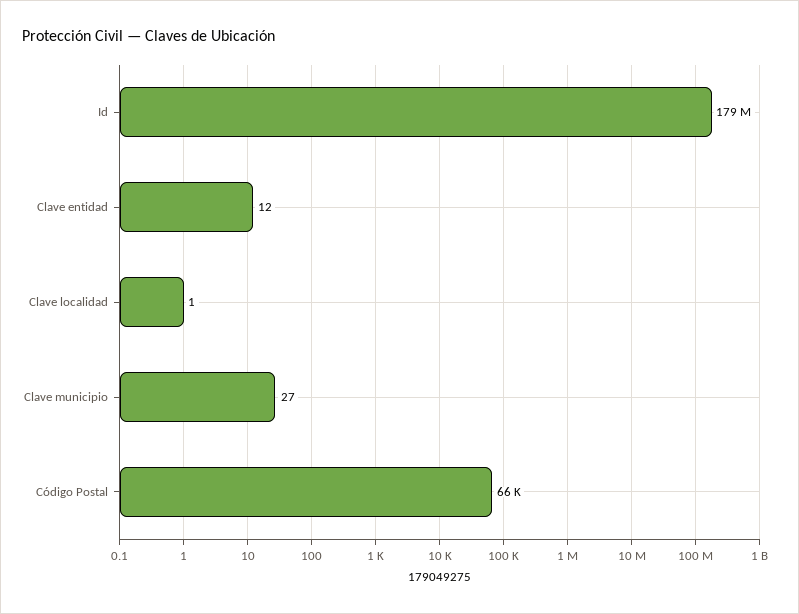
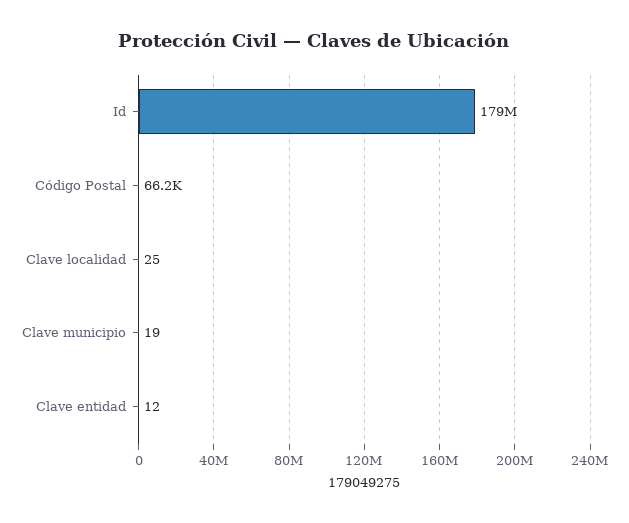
Clave localidad: 1 -> 25
Clave municipio: 27 -> 19

